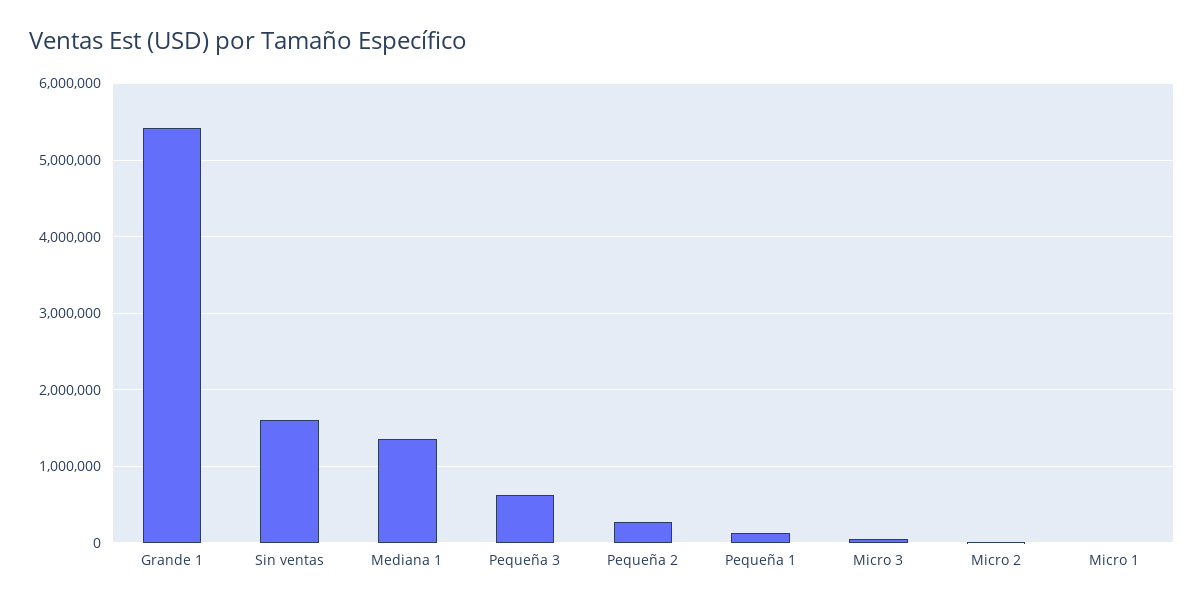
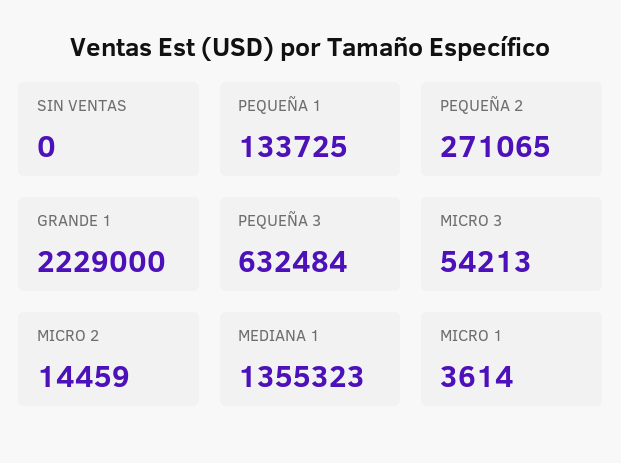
Grande 1: 5400000 -> 2229000
Sin ventas: 1600000 -> 0

